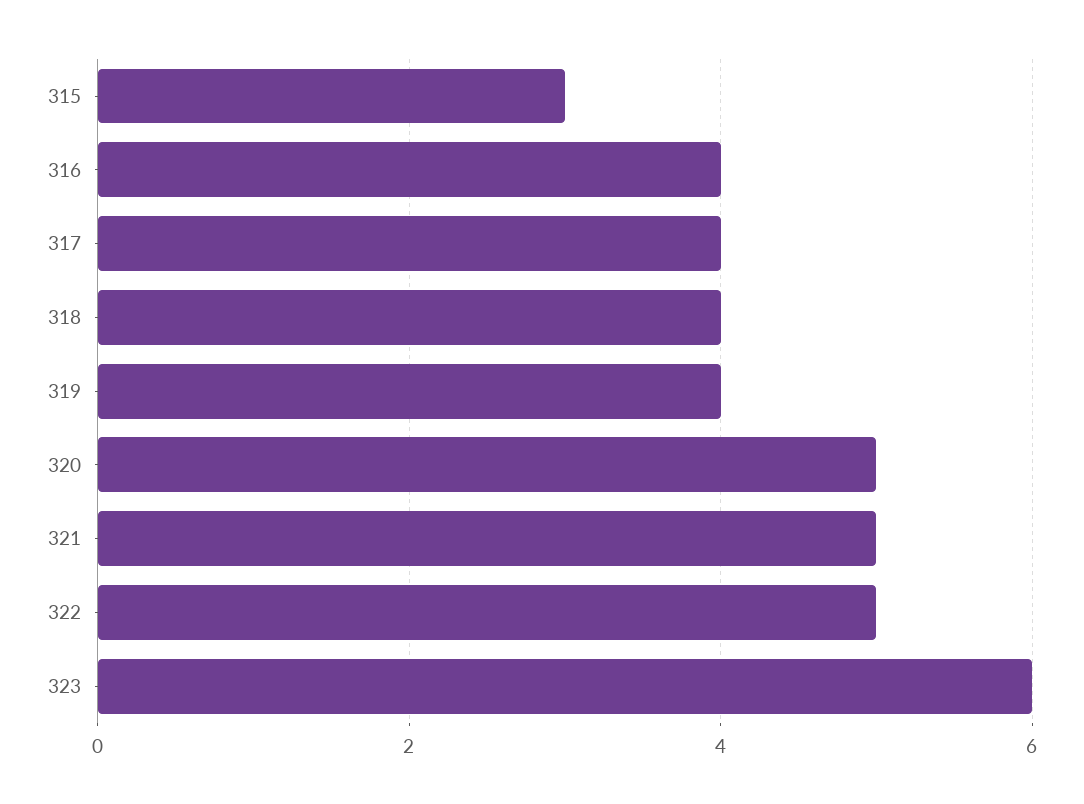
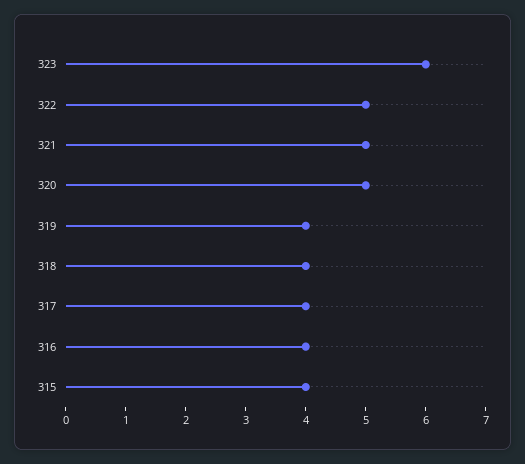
315: 3 -> 4

